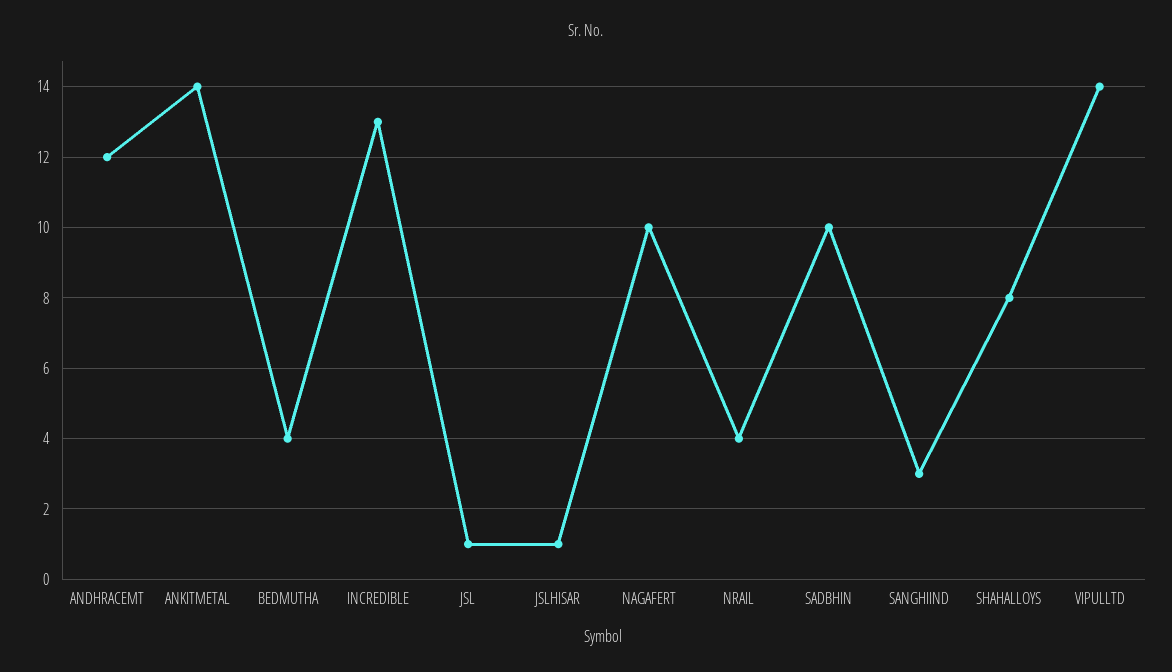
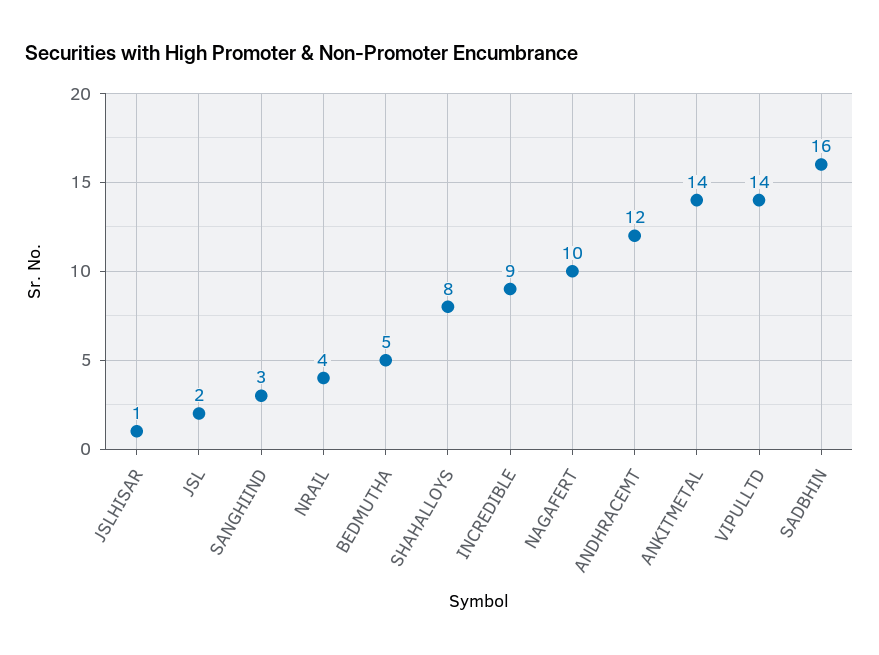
BEDMUTHA: 4 -> 5
INCREDIBLE: 13 -> 9
JSL: 1 -> 2
SADBHIN: 10 -> 16

